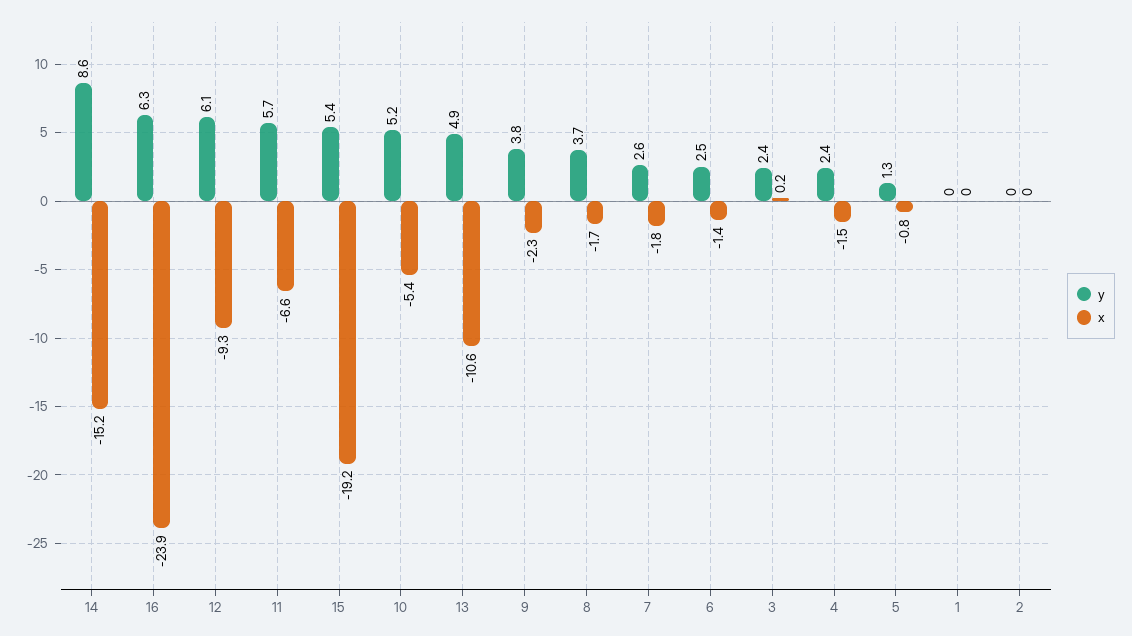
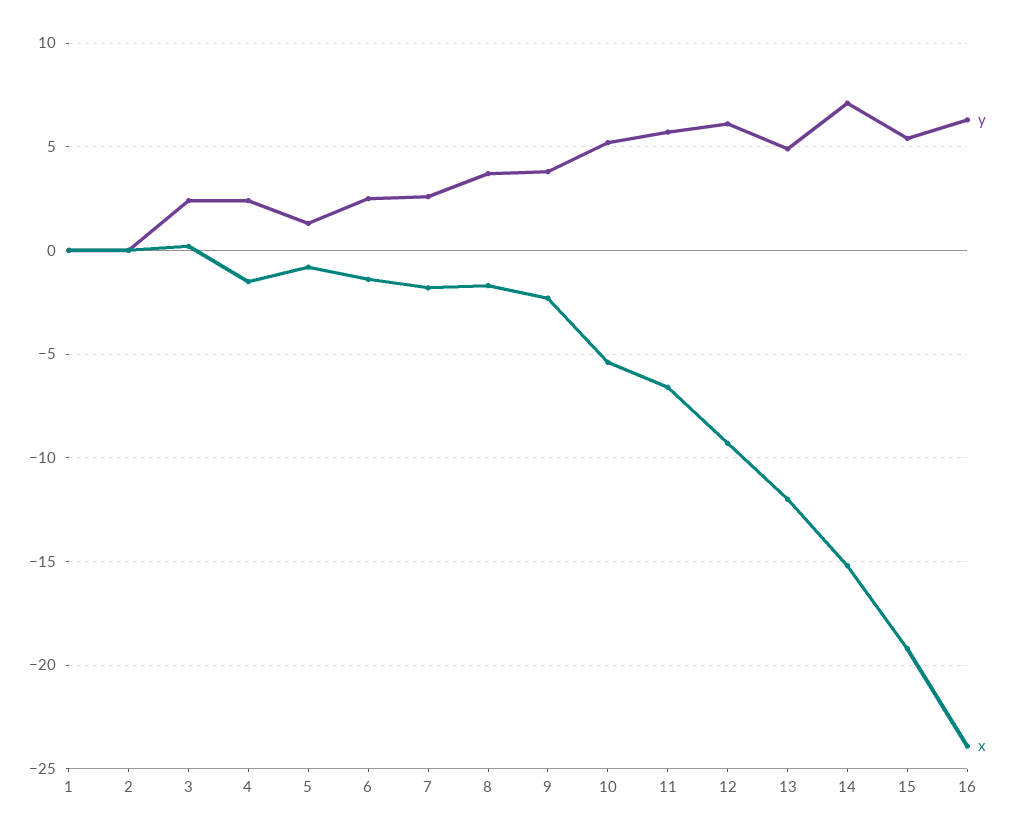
y, 14: 8.6 -> 7
x, 13: -10.6 -> -12

